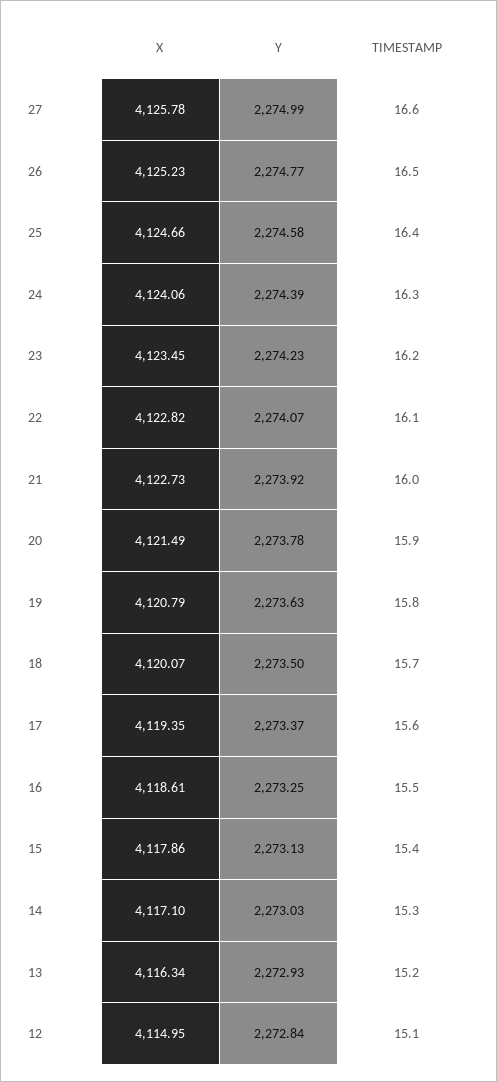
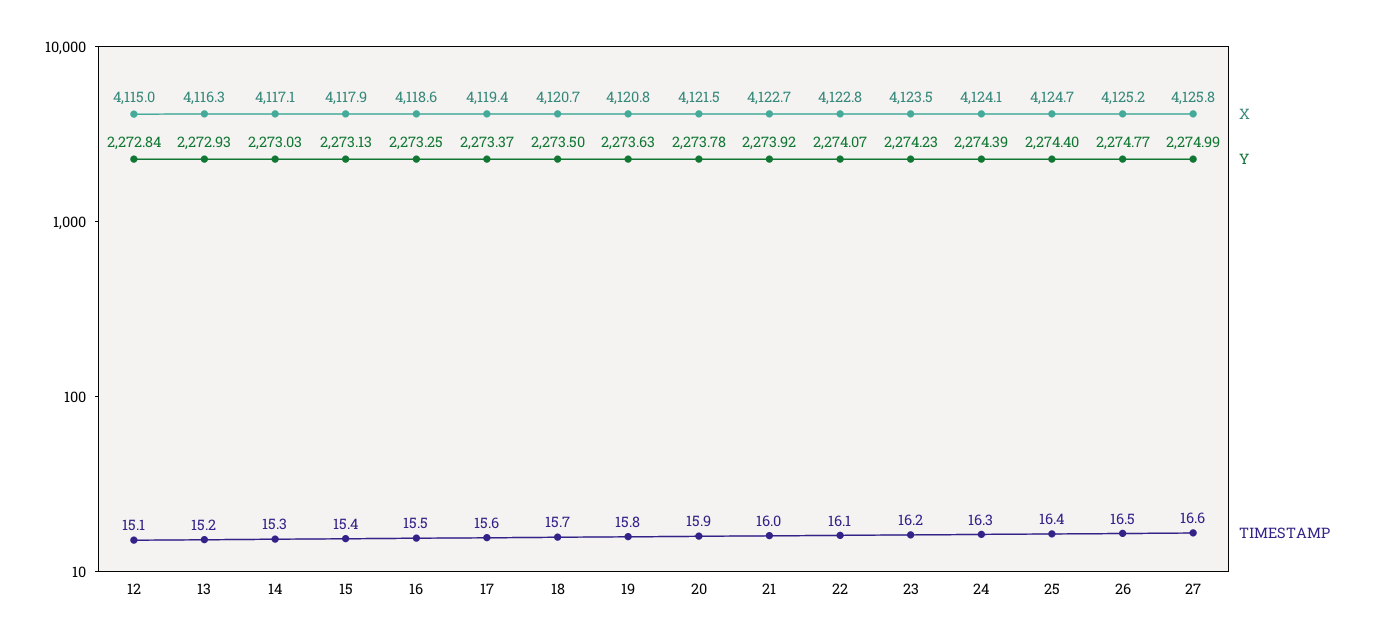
Y, 25: 2274.58 -> 2274.4
X, 18: 4120.07 -> 4120.7

